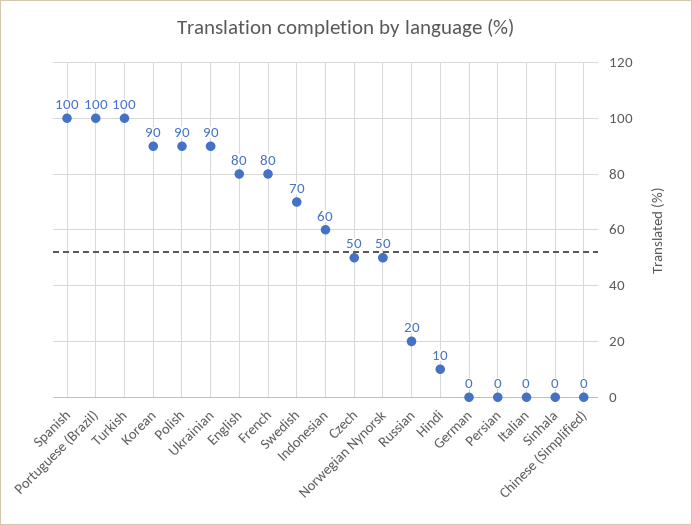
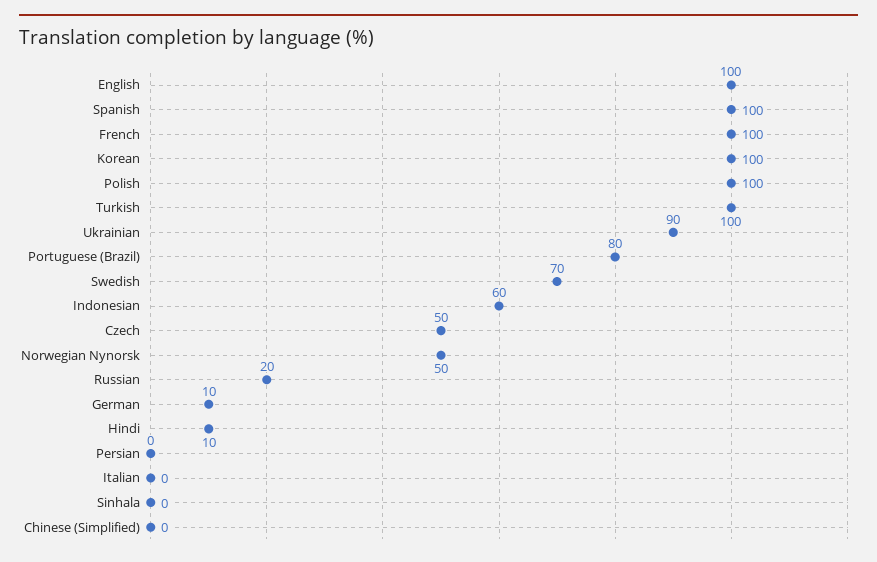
Portuguese (Brazil): 100 -> 80
Korean: 90 -> 100
Polish: 90 -> 100
English: 80 -> 100
French: 80 -> 100
German: 0 -> 10

